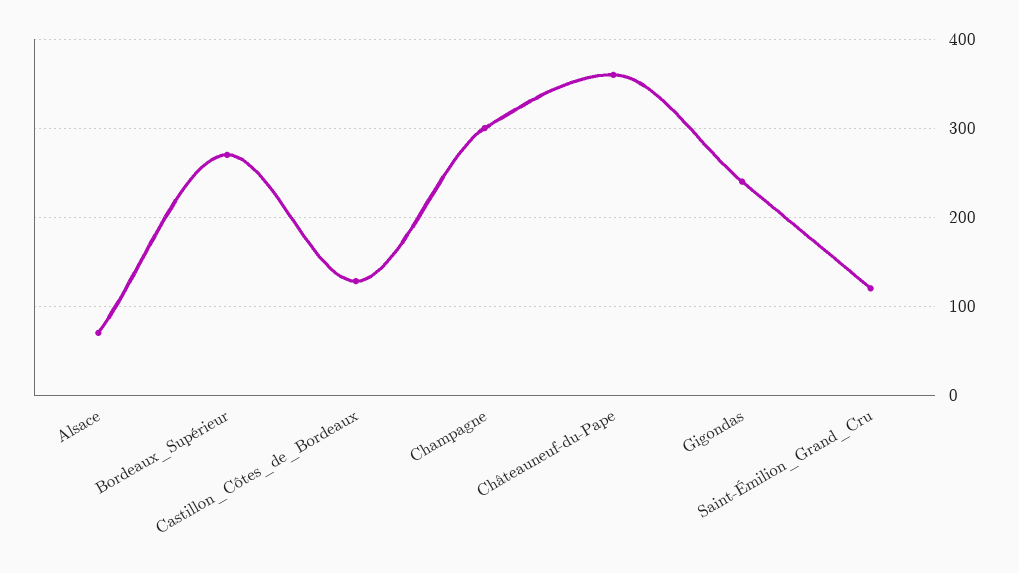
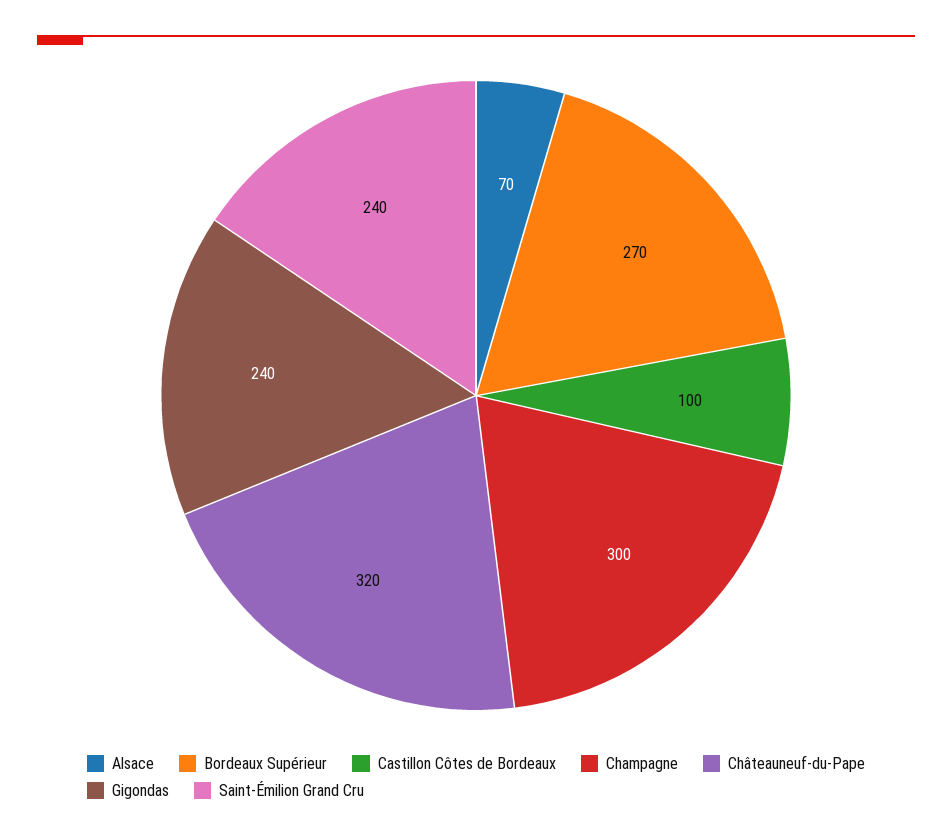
Castillon_Côtes_de_Bordeaux: 130 -> 100
Châteauneuf-du-Pape: 360 -> 320
Saint-Émilion_Grand_Cru: 120 -> 240

